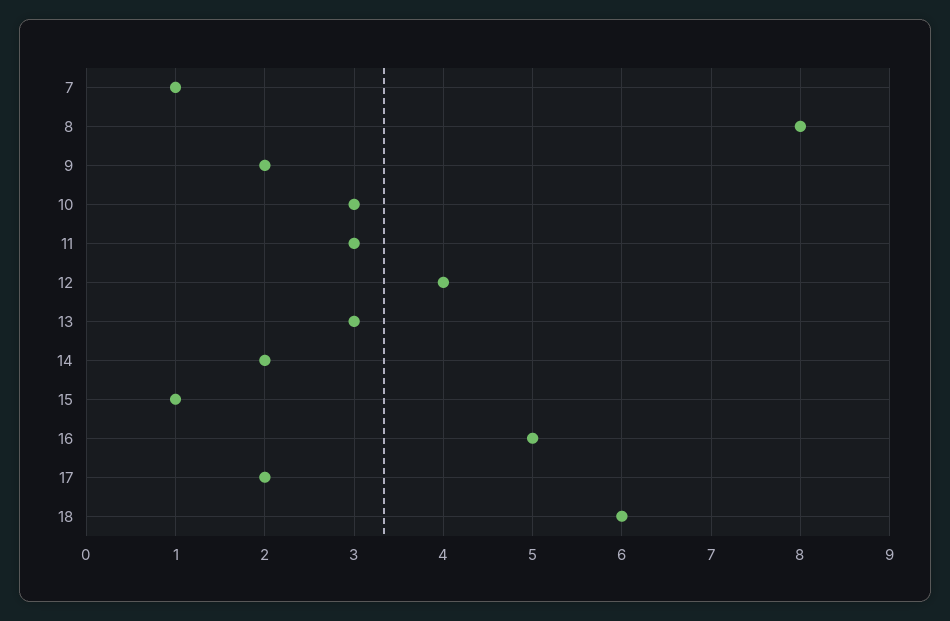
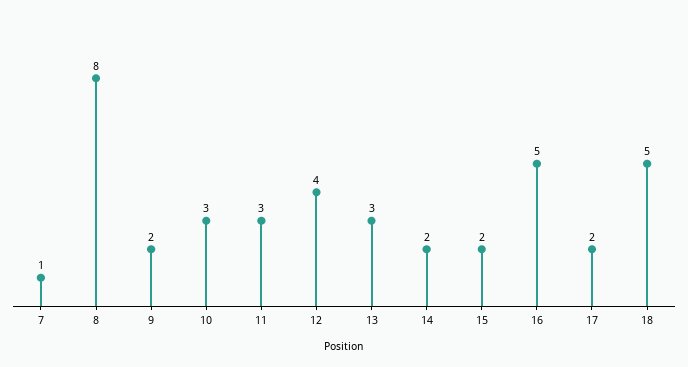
15: 1 -> 2
18: 6 -> 5

